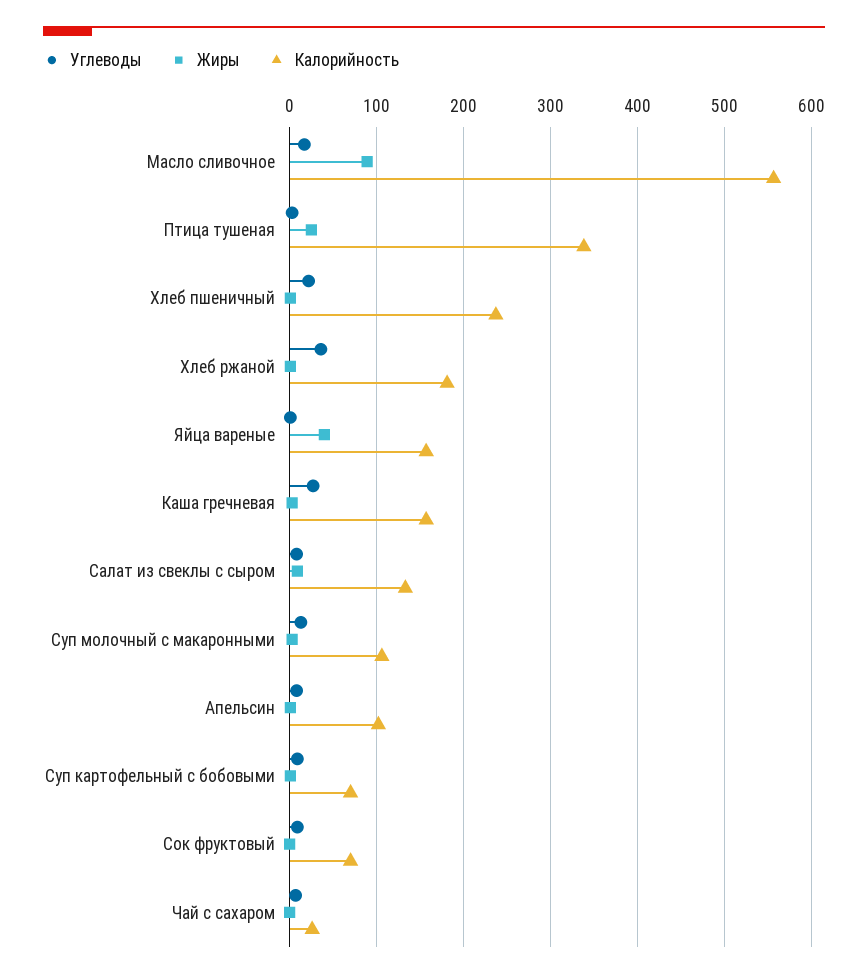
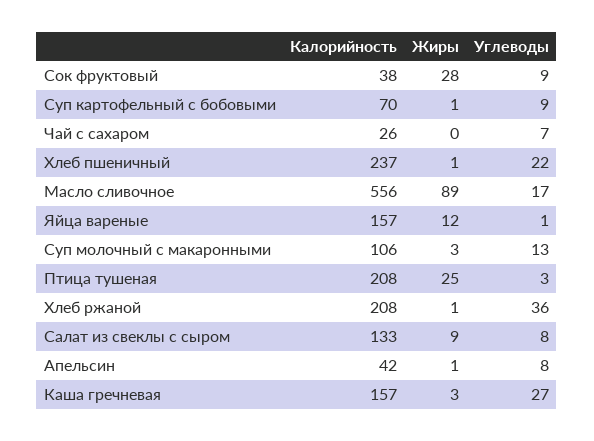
Калорийность, Птица тушеная: 340 -> 208
Калорийность, Хлеб ржаной: 180 -> 208
Жиры, Яйца вареные: 40 -> 12
Калорийность, Апельсин: 100 -> 42
Жиры, Сок фруктовый: 0 -> 28
Калорийность, Сок фруктовый: 70 -> 38

